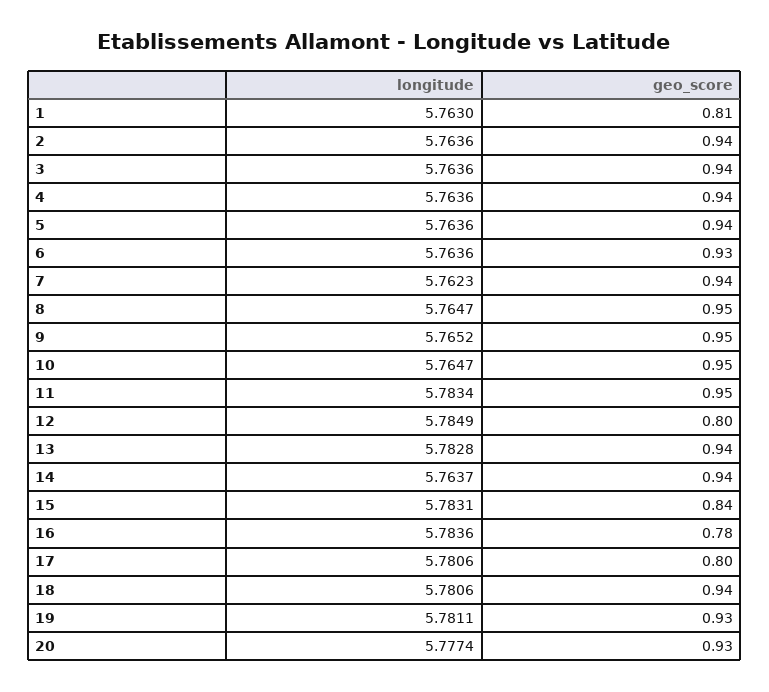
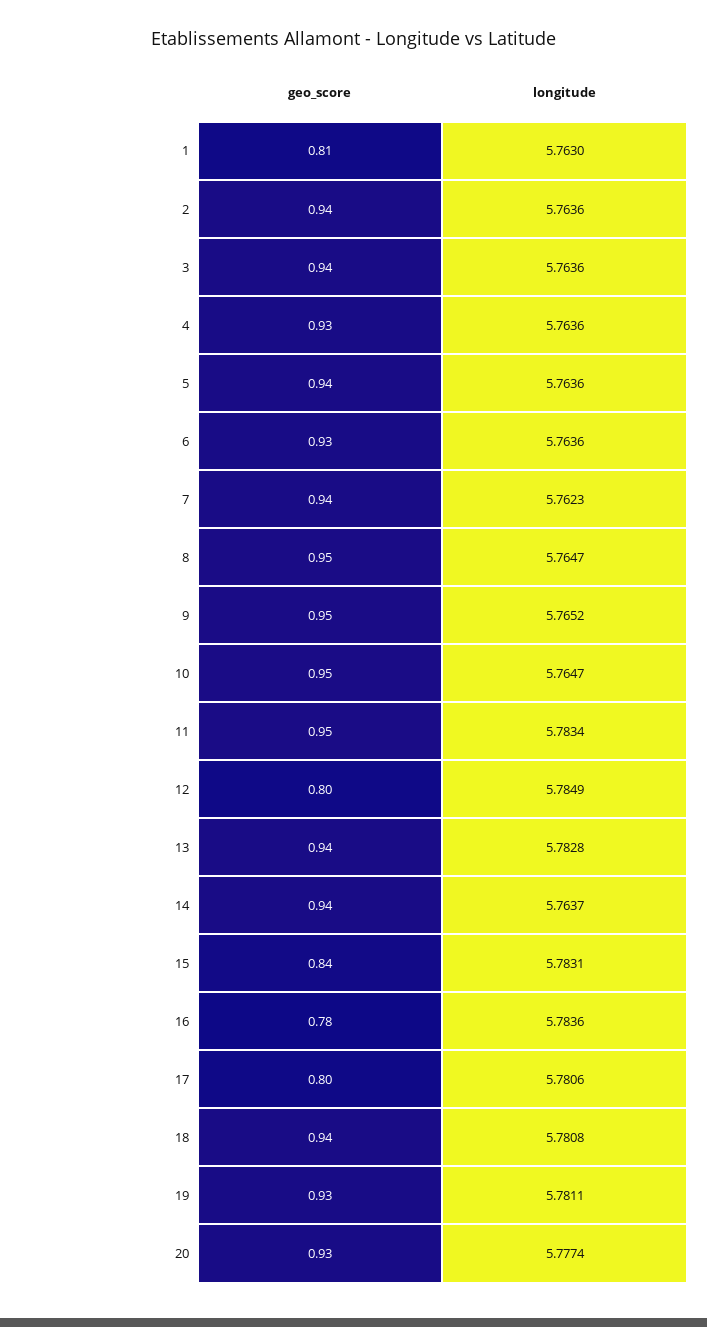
geo_score, 4: 0.94 -> 0.93
longitude, 18: 5.7806 -> 5.7808

